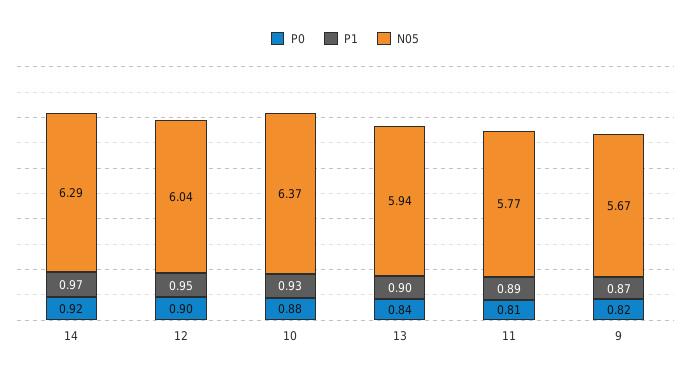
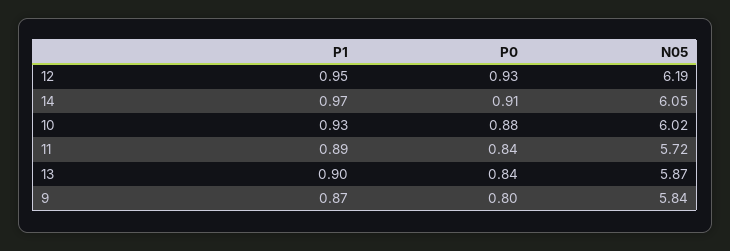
P0, 14: 0.92 -> 0.91
N05, 14: 6.29 -> 6.05
P0, 12: 0.9 -> 0.93
N05, 12: 6.04 -> 6.19
N05, 10: 6.37 -> 6.02
N05, 13: 5.94 -> 5.87
P0, 11: 0.81 -> 0.84
N05, 11: 5.77 -> 5.72
P0, 9: 0.82 -> 0.8
N05, 9: 5.67 -> 5.84

